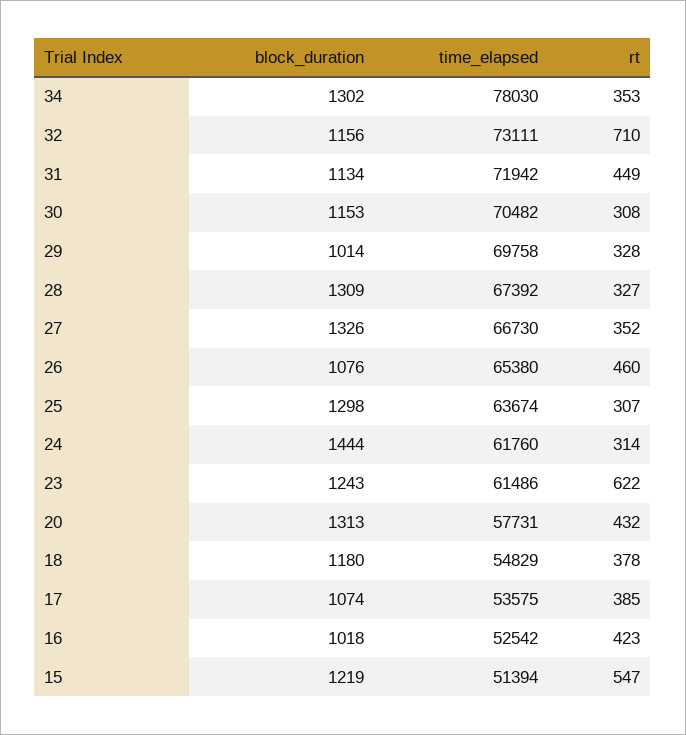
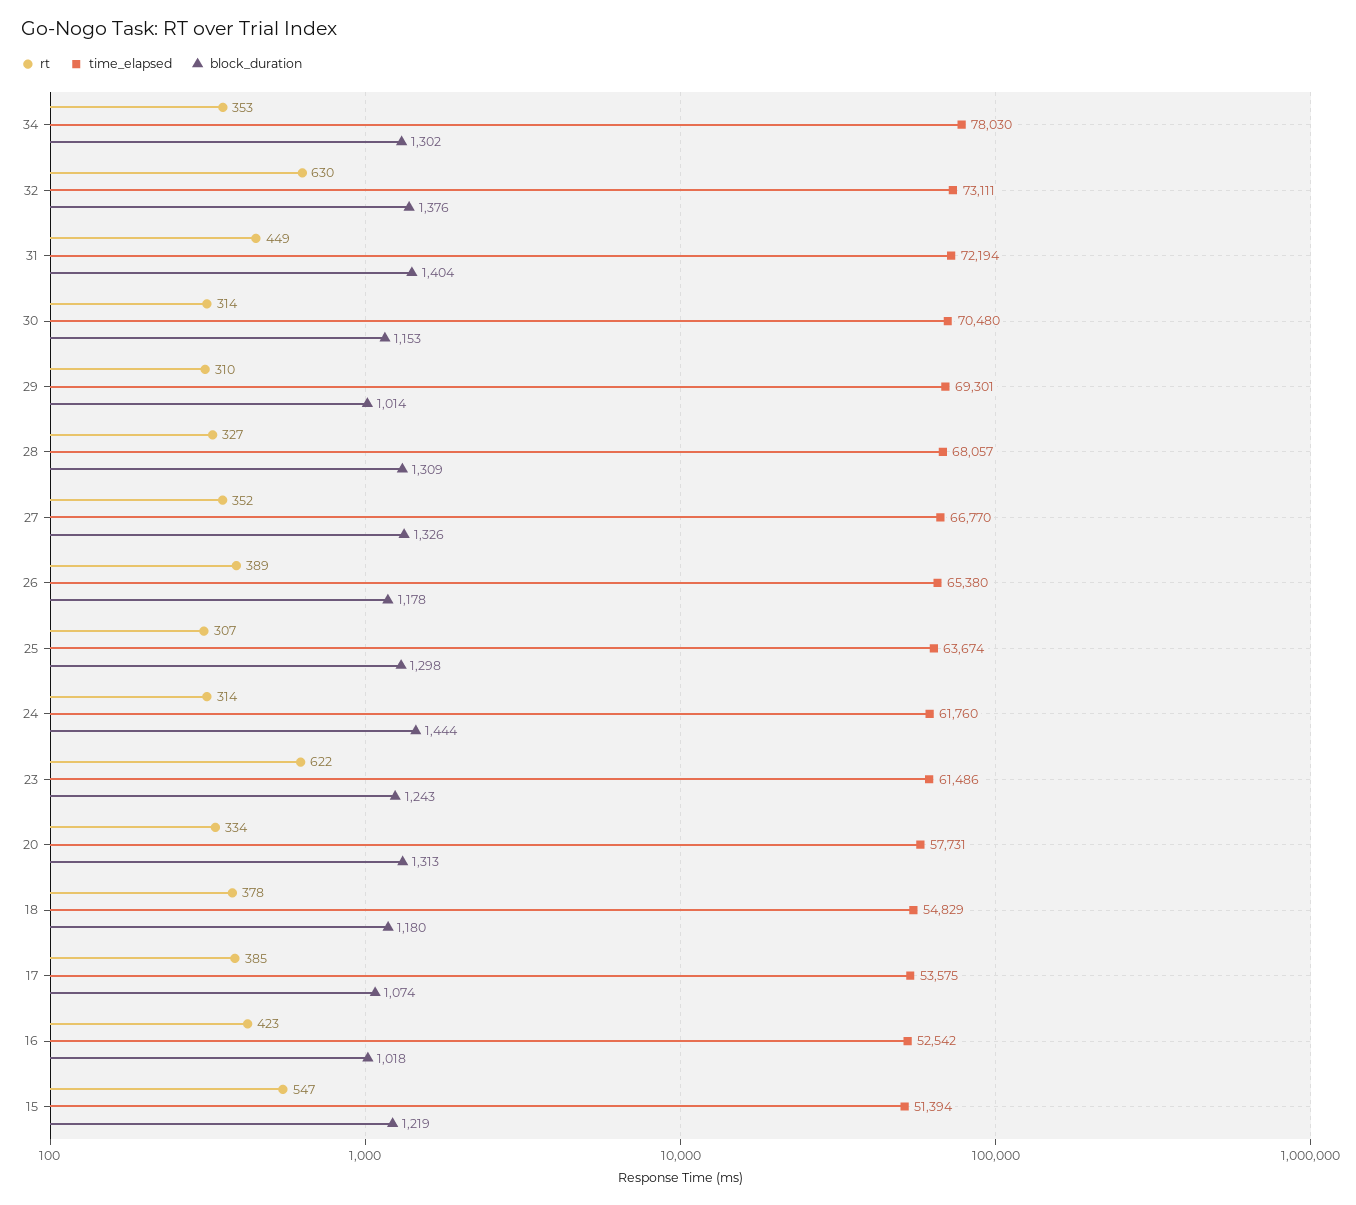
block_duration, 32: 1156 -> 1376
rt, 32: 710 -> 630
block_duration, 31: 1134 -> 1404
time_elapsed, 31: 71942 -> 72194
time_elapsed, 30: 70482 -> 70480
rt, 30: 308 -> 314
time_elapsed, 29: 69758 -> 69301
rt, 29: 328 -> 310
time_elapsed, 28: 67392 -> 68057
time_elapsed, 27: 66730 -> 66770
block_duration, 26: 1076 -> 1178
rt, 26: 460 -> 389
rt, 20: 432 -> 334

